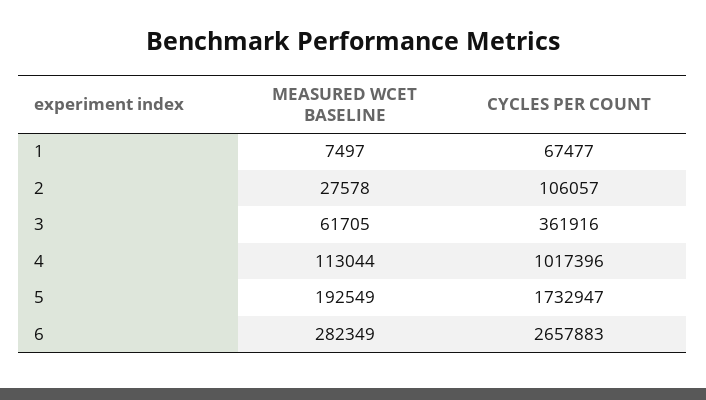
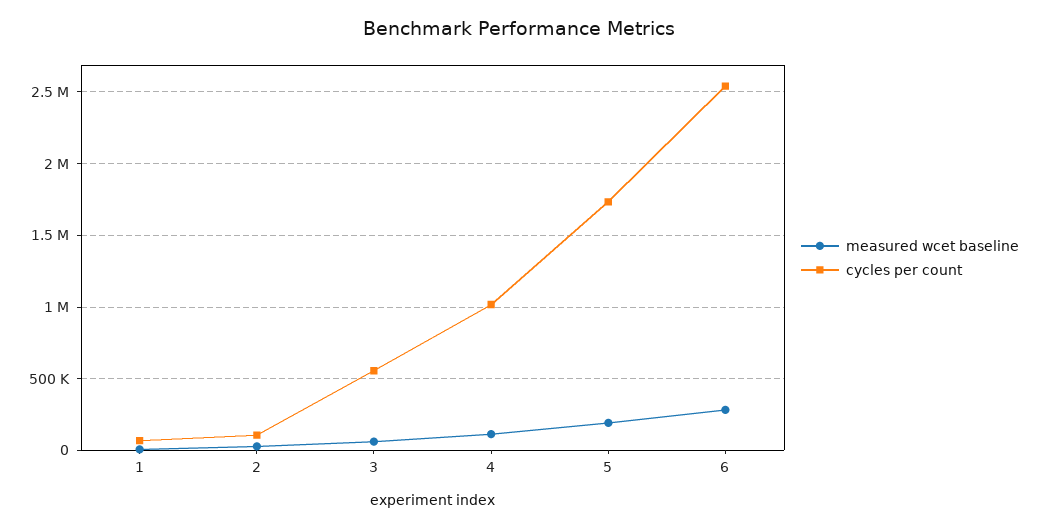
CYCLES PER COUNT, 3: 361916 -> 550000
CYCLES PER COUNT, 6: 2657883 -> 2550000

